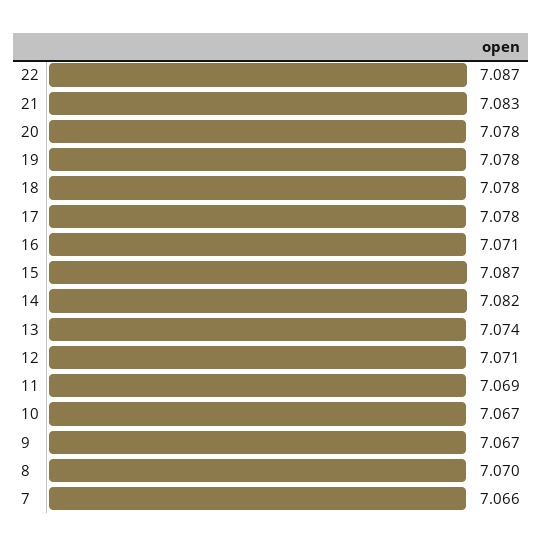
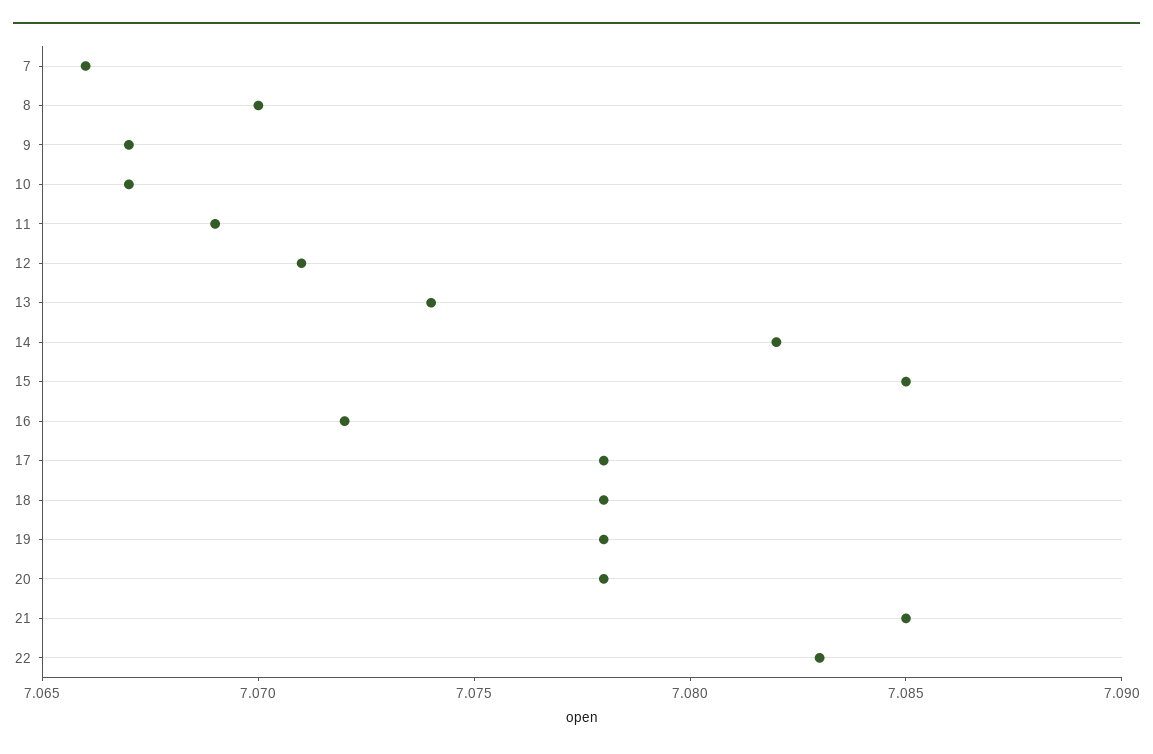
22: 7.087 -> 7.083
21: 7.083 -> 7.085
16: 7.071 -> 7.072
15: 7.087 -> 7.085

